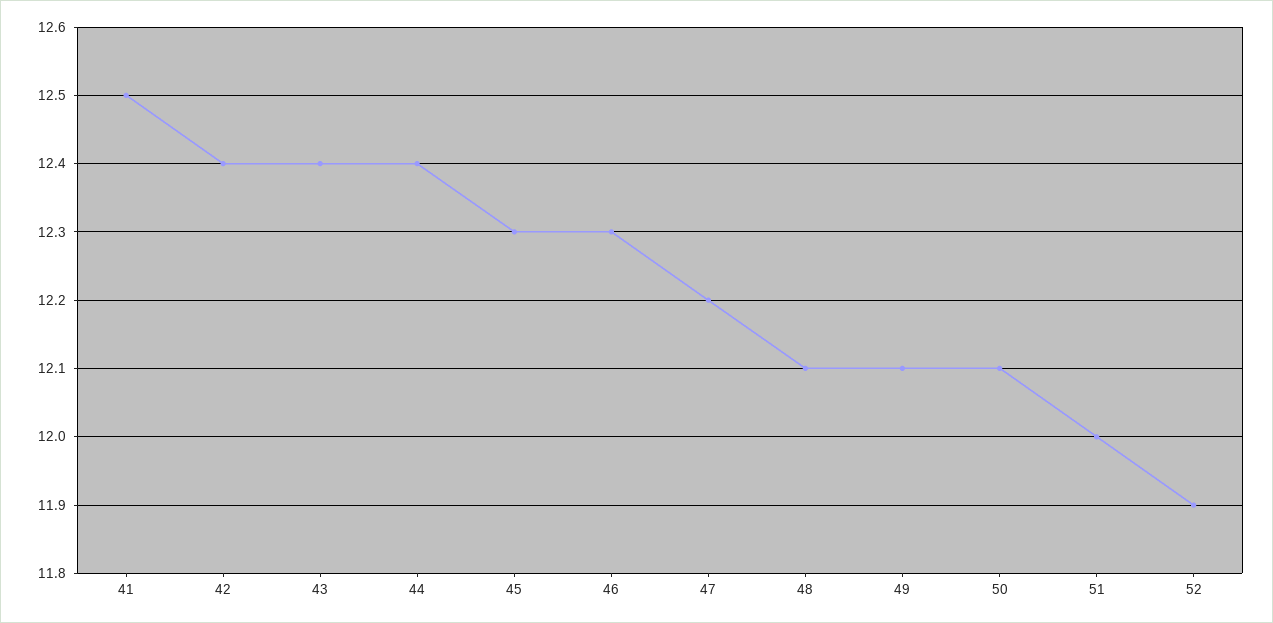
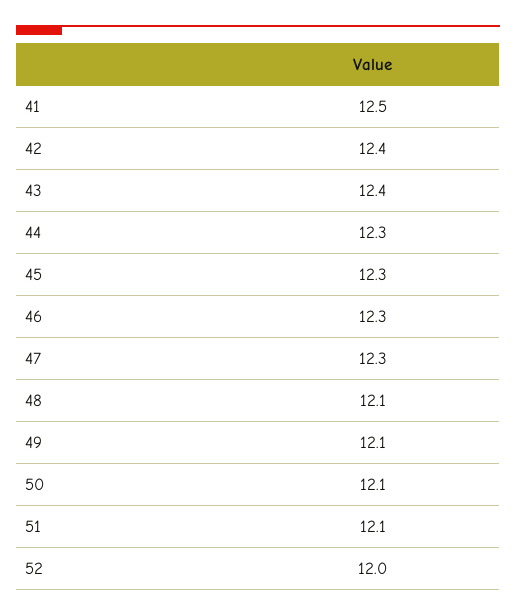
44: 12.4 -> 12.3
47: 12.2 -> 12.3
51: 12 -> 12.1
52: 11.9 -> 12

